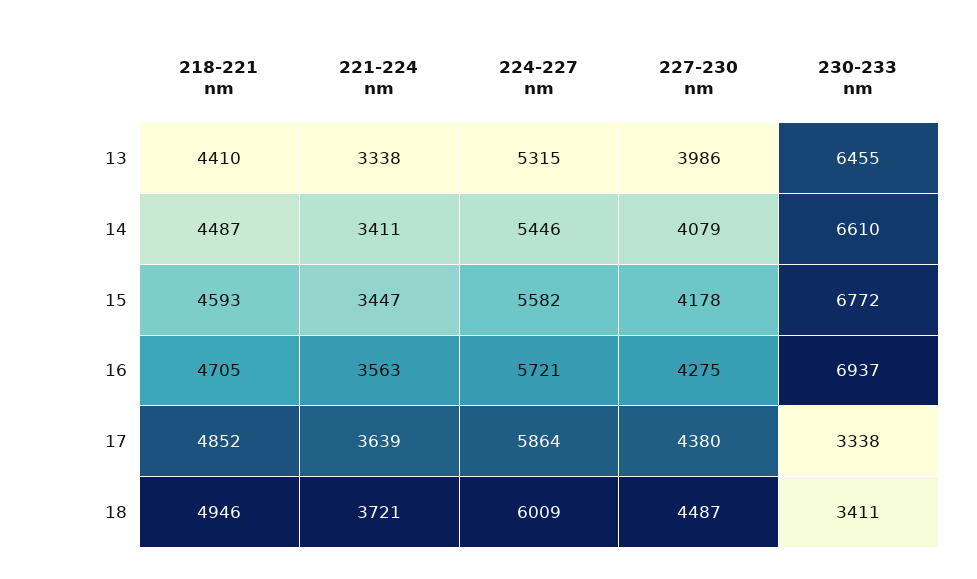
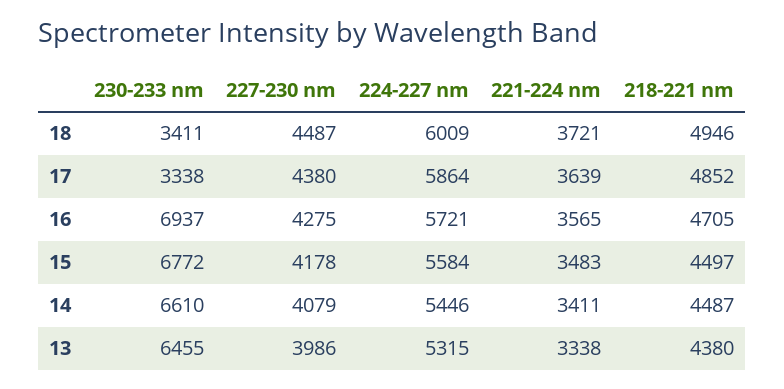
218-221 nm, 13: 4410 -> 4380
218-221 nm, 15: 4593 -> 4497
221-224 nm, 15: 3447 -> 3483
224-227 nm, 15: 5582 -> 5584
221-224 nm, 16: 3563 -> 3565

